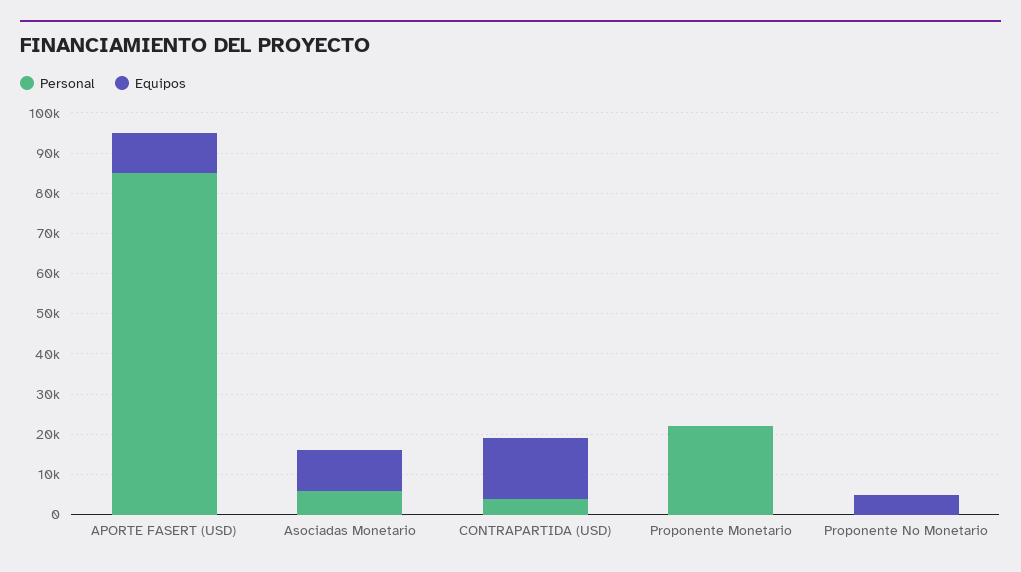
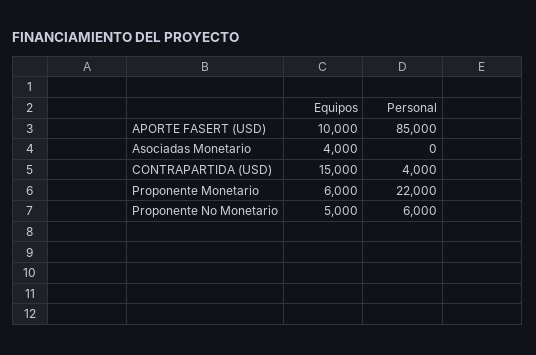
Personal, Asociadas Monetario: 6000 -> 0
Equipos, Asociadas Monetario: 10000 -> 4000
Equipos, Proponente Monetario: 0 -> 6000
Personal, Proponente No Monetario: 0 -> 6000

